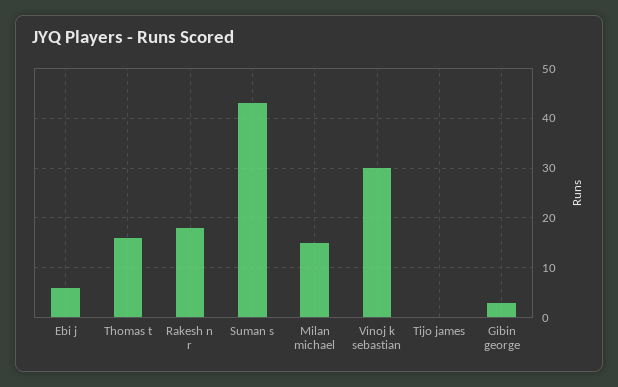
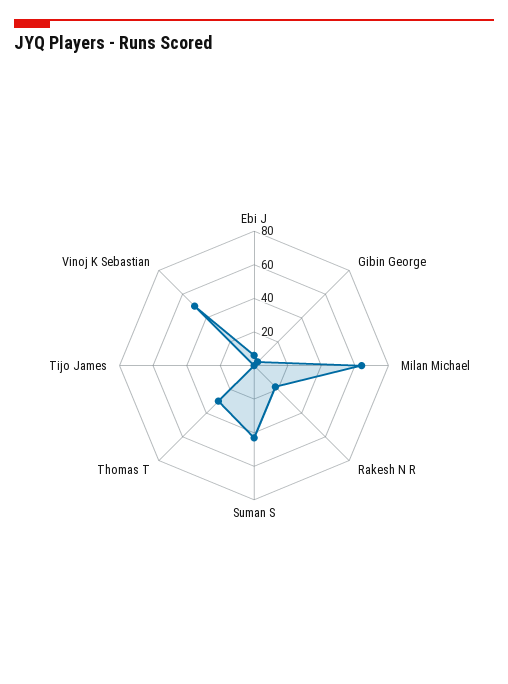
Thomas t: 15 -> 30
Milan michael: 15 -> 65
Vinoj k sebastian: 30 -> 50

